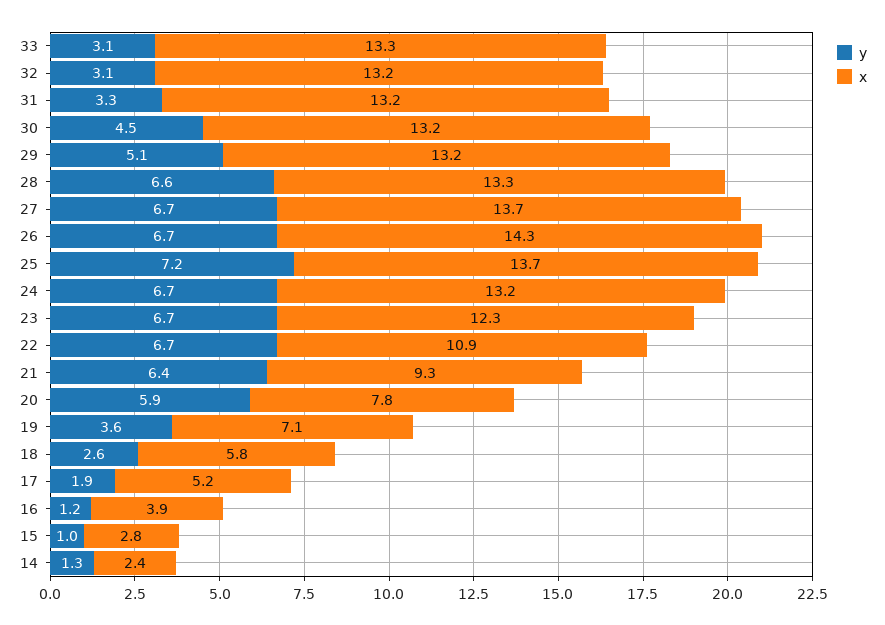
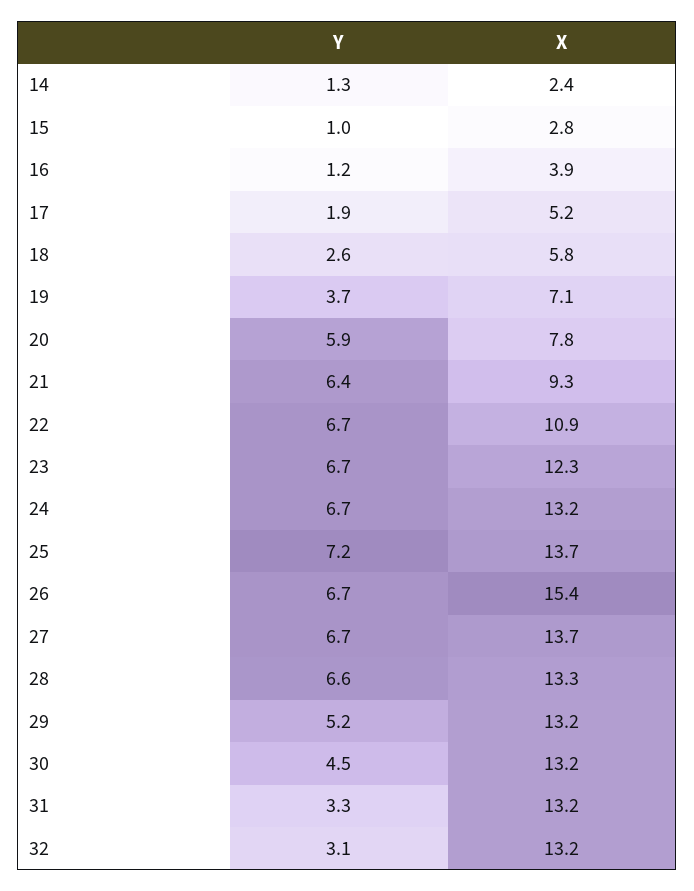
y, 33: 3.1 -> none
x, 33: 13.3 -> none
y, 29: 5.1 -> 5.2
x, 26: 14.3 -> 15.4
y, 19: 3.6 -> 3.7

